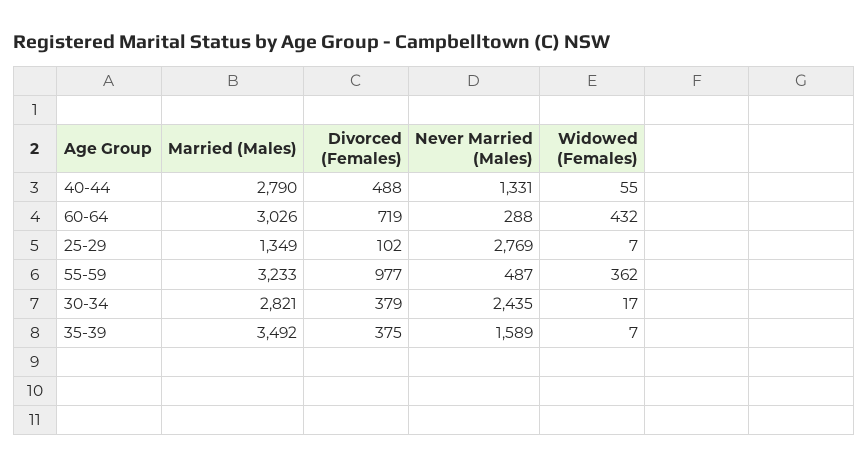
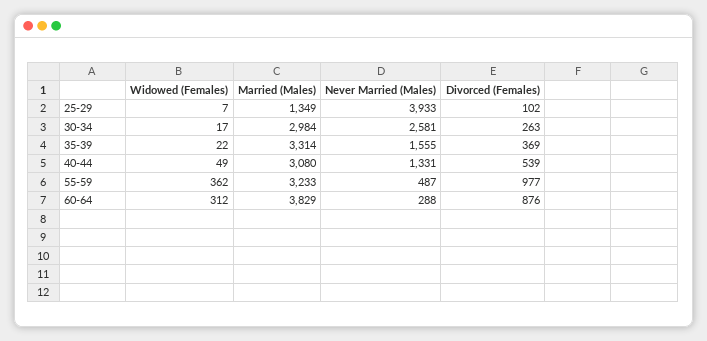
Married (Males), 40-44: 2790 -> 3080
Divorced (Females), 40-44: 488 -> 539
Widowed (Females), 40-44: 55 -> 49
Married (Males), 60-64: 3026 -> 3829
Divorced (Females), 60-64: 719 -> 876
Widowed (Females), 60-64: 432 -> 312
Never Married (Males), 25-29: 2769 -> 3933
Married (Males), 30-34: 2821 -> 2984
Divorced (Females), 30-34: 379 -> 263
Never Married (Males), 30-34: 2435 -> 2581
Married (Males), 35-39: 3492 -> 3314
Divorced (Females), 35-39: 375 -> 369
Never Married (Males), 35-39: 1589 -> 1555
Widowed (Females), 35-39: 7 -> 22

